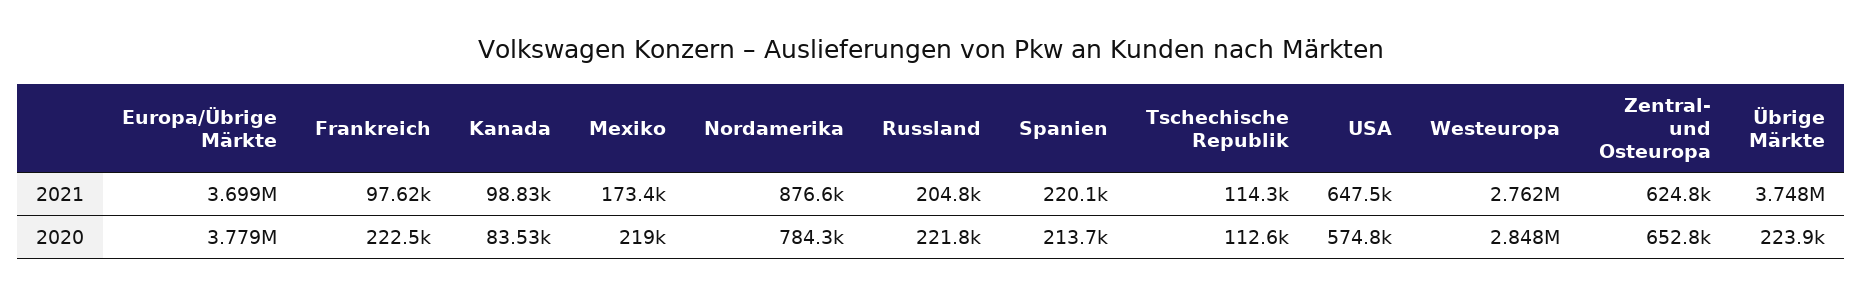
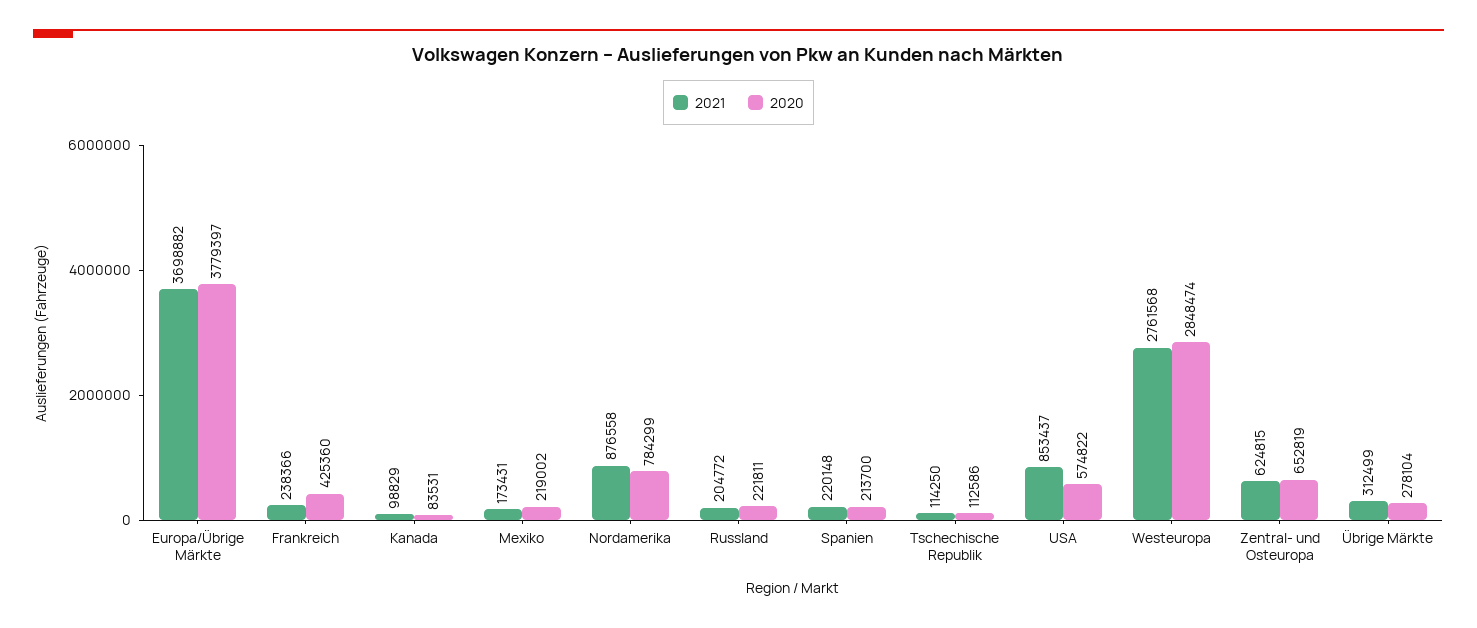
2021, Frankreich: 97620 -> 238366
2021, USA: 647500 -> 853437
2021, Übrige Märkte: 3748000 -> 312499
2020, Frankreich: 222500 -> 425360
2020, Übrige Märkte: 223900 -> 278104

